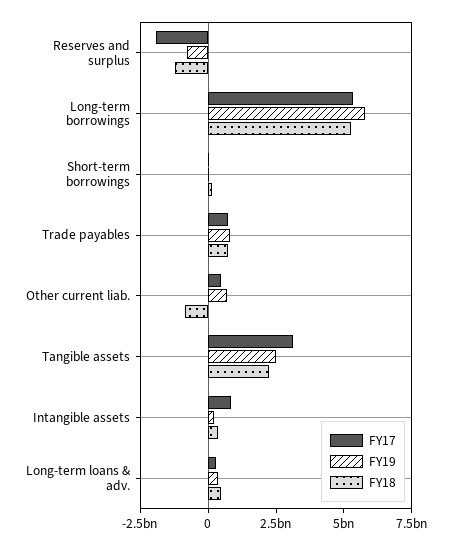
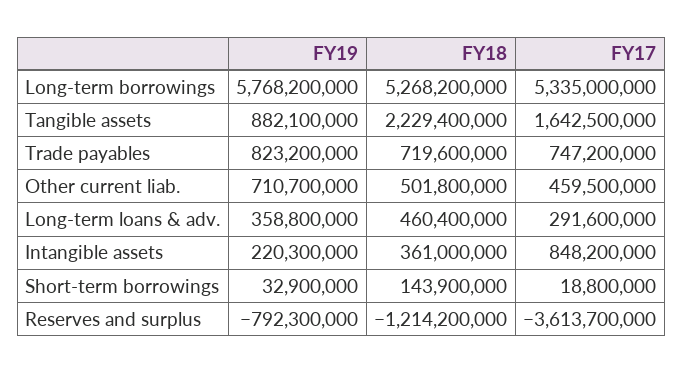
FY17, Reserves and surplus: -2000000000 -> -3613700000
FY18, Other current liab.: -1000000000 -> 501800000
FY17, Tangible assets: 3000000000 -> 1642500000
FY19, Tangible assets: 2500000000 -> 882100000

